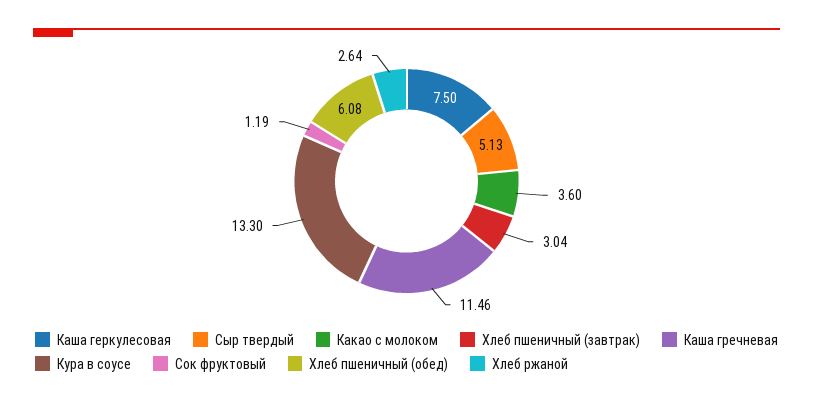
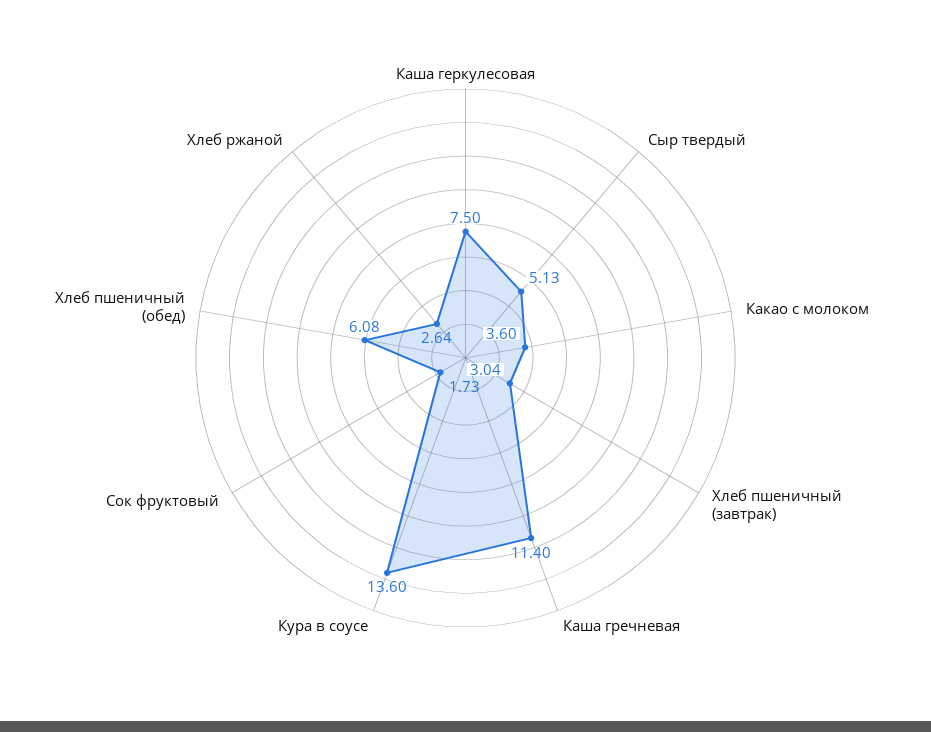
Каша гречневая: 11.46 -> 11.4
Кура в соусе: 13.3 -> 13.6
Сок фруктовый: 1.19 -> 1.73

